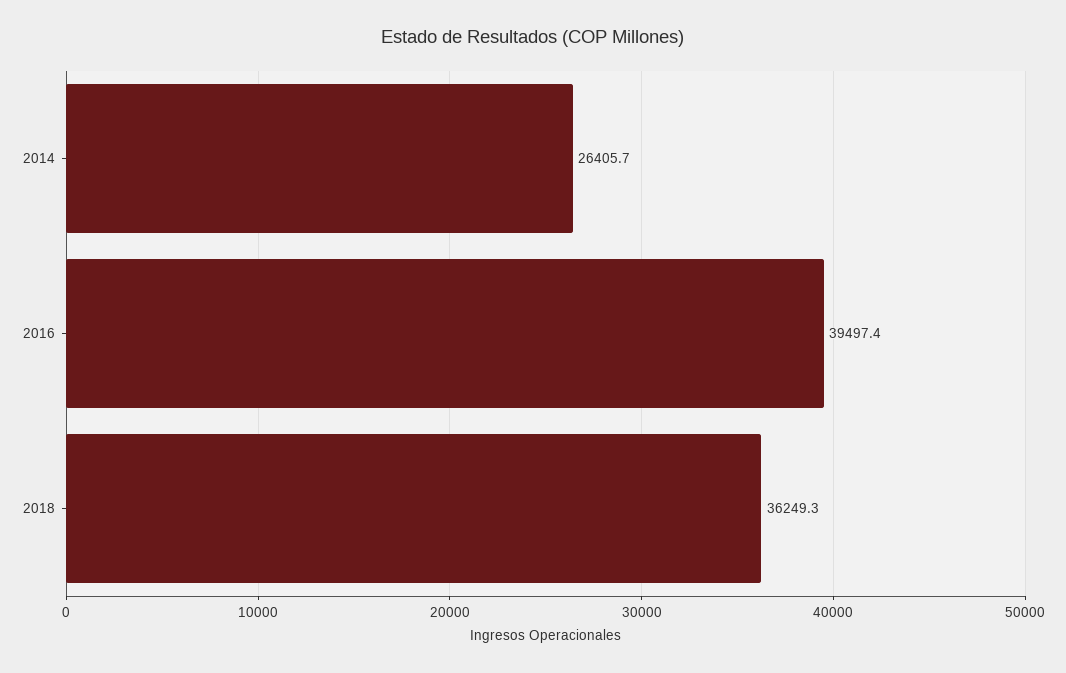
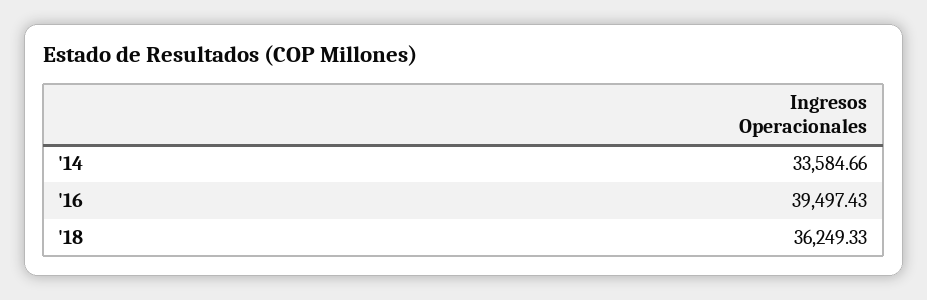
2014: 26405.7 -> 33584.66

